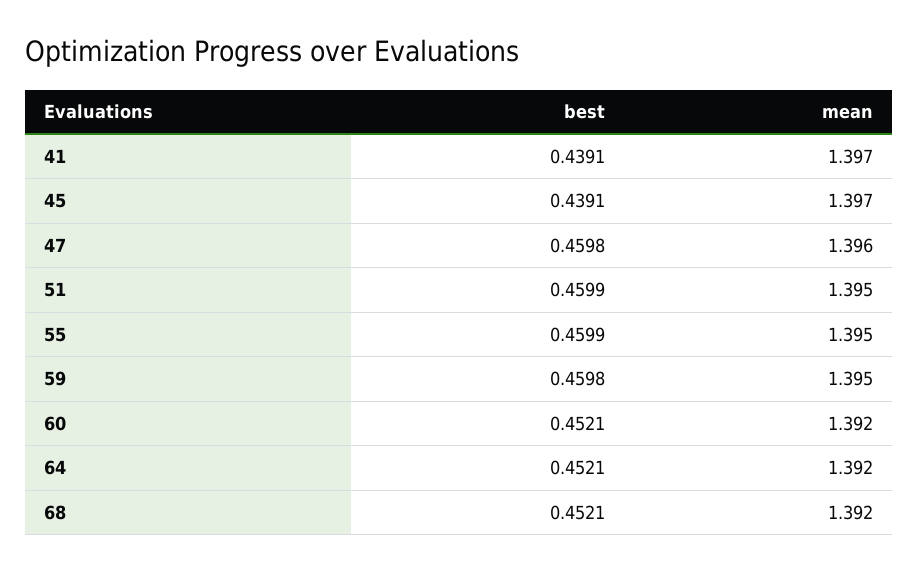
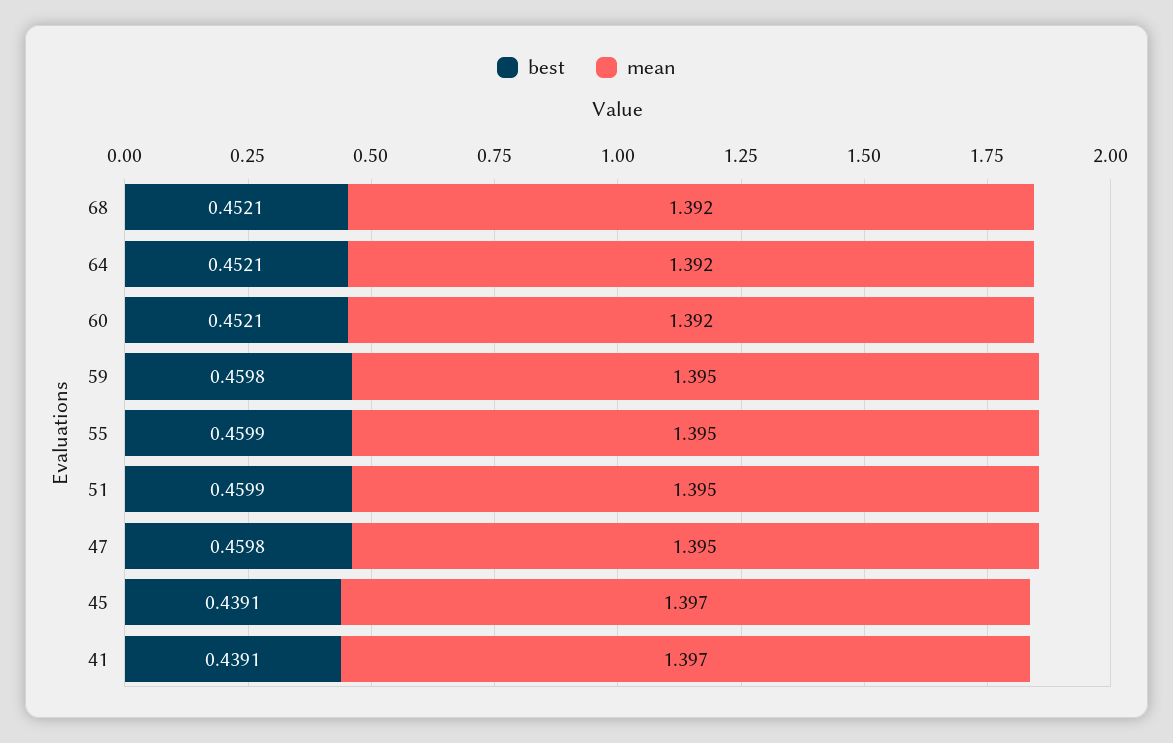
mean, 47: 1.396 -> 1.395

